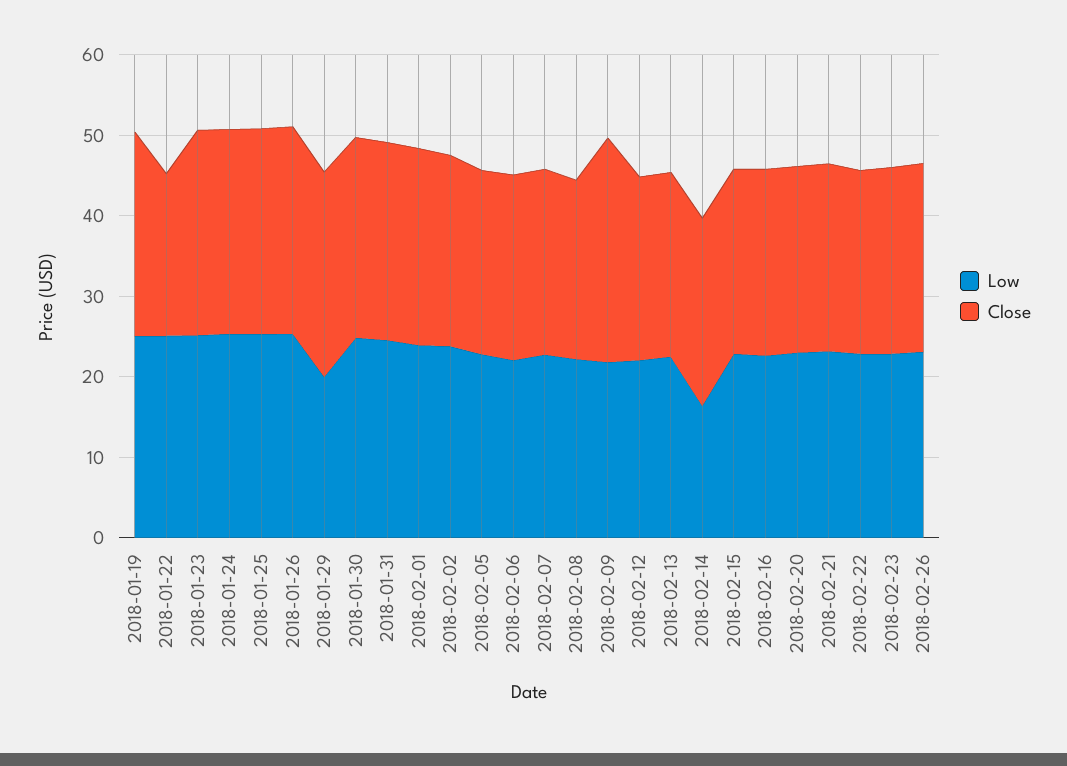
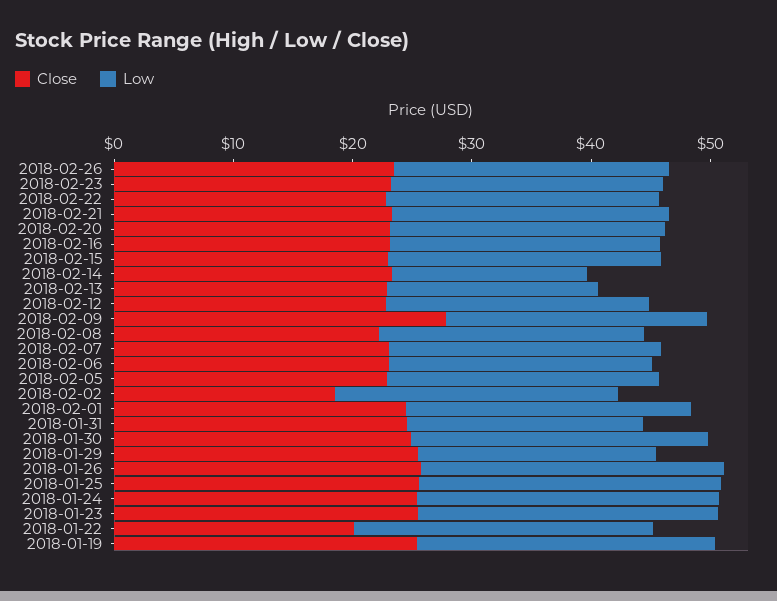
Low, 2018-01-31: 24 -> 20
Close, 2018-02-02: 24 -> 18
Low, 2018-02-13: 22 -> 18

